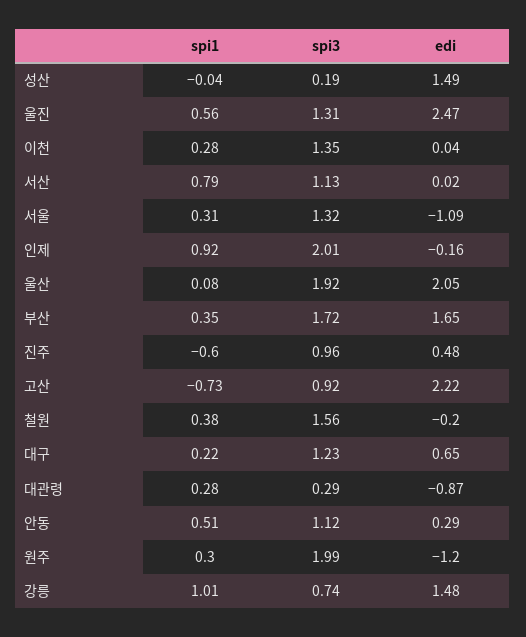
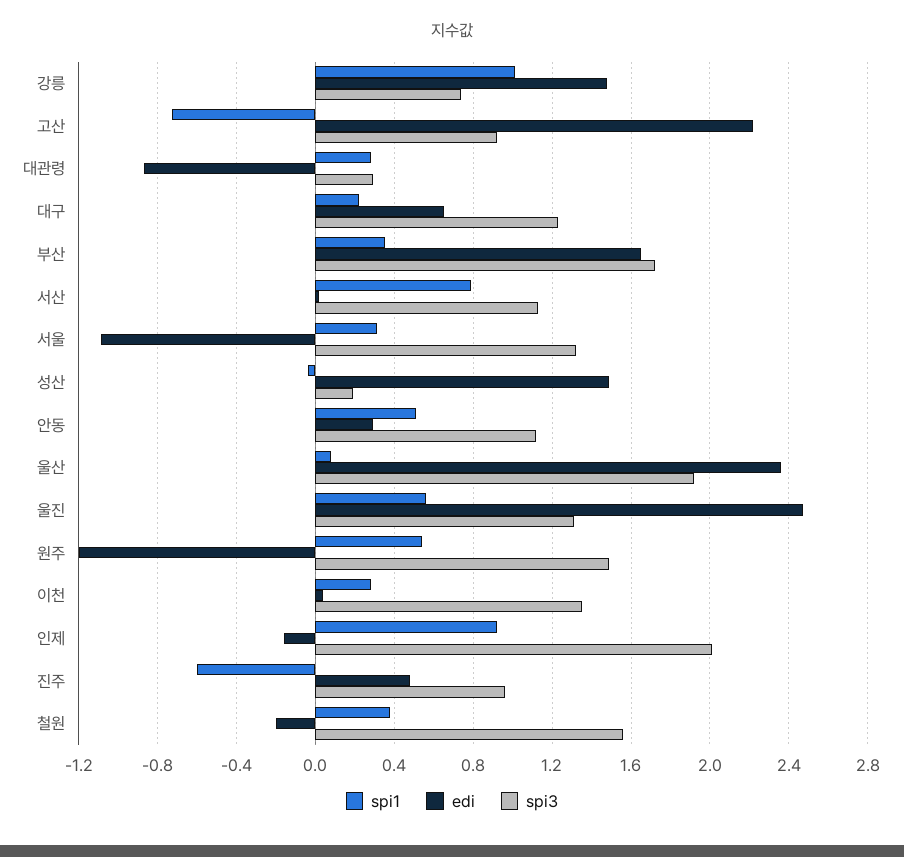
edi, 울산: 2.05 -> 2.35
spi1, 원주: 0.3 -> 0.55
spi3, 원주: 1.99 -> 1.5

